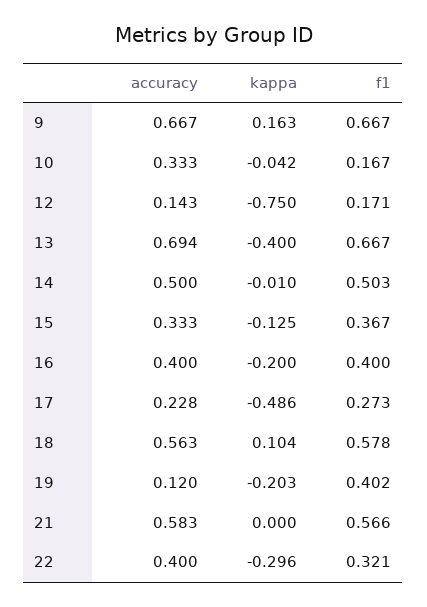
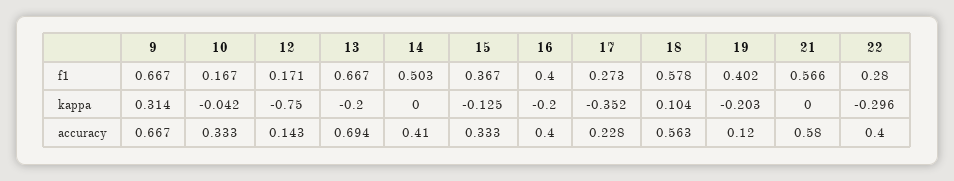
kappa, 9: 0.163 -> 0.314
kappa, 13: -0.4 -> -0.2
accuracy, 14: 0.5 -> 0.41
kappa, 14: -0.01 -> 0
kappa, 17: -0.486 -> -0.352
accuracy, 21: 0.583 -> 0.58
f1, 22: 0.321 -> 0.28

